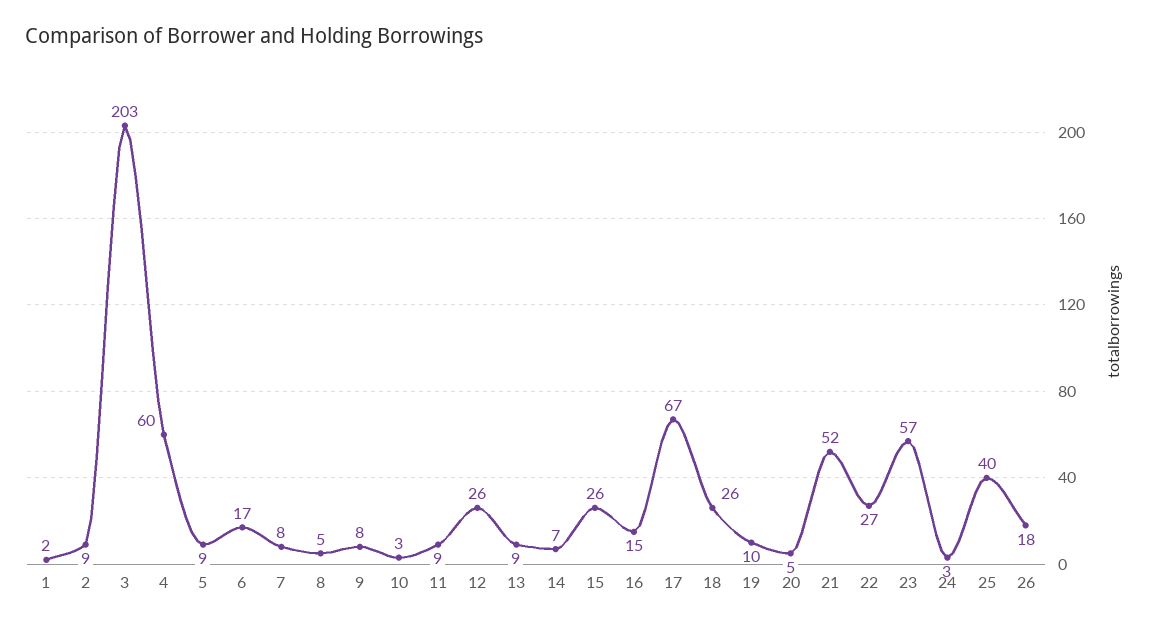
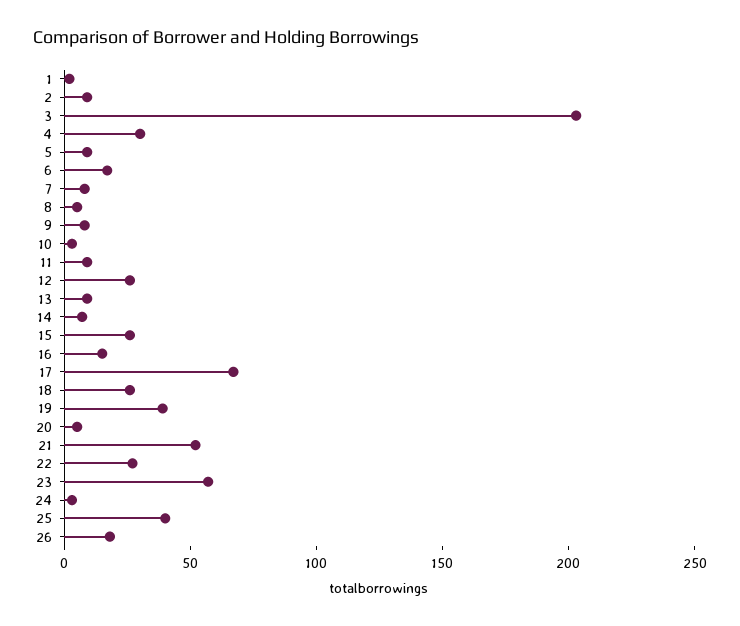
4: 60 -> 30
19: 10 -> 40

